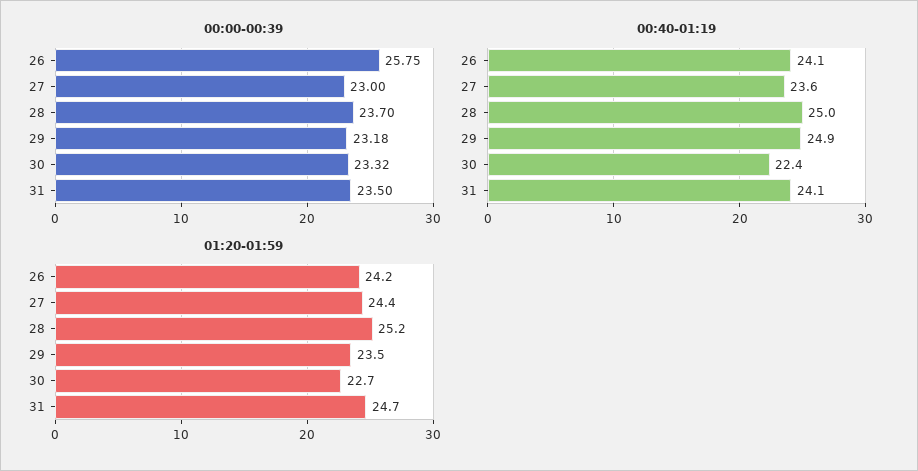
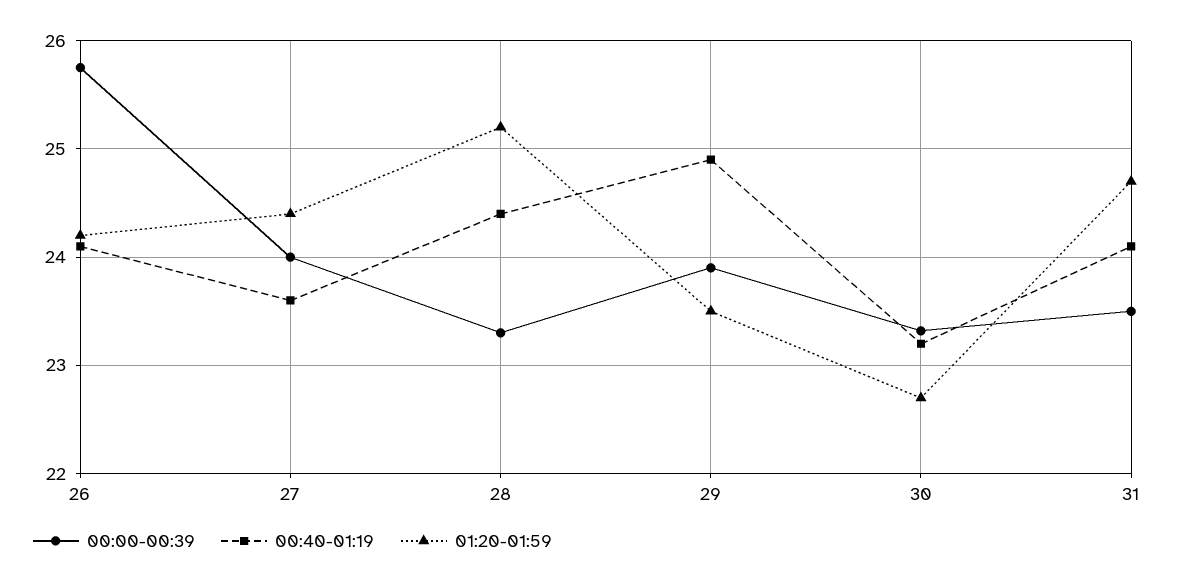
00:00-00:39, 27: 23 -> 24
00:00-00:39, 28: 23.7 -> 23.3
00:00-00:39, 29: 23.18 -> 23.9
00:40-01:19, 28: 25 -> 24.4
00:40-01:19, 30: 22.4 -> 23.2

